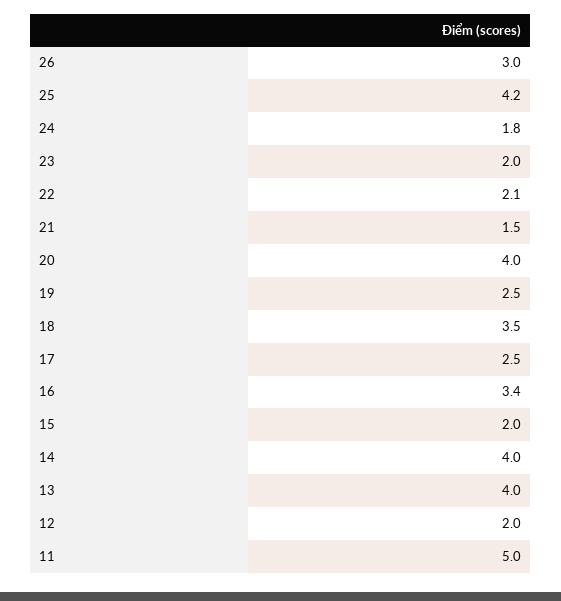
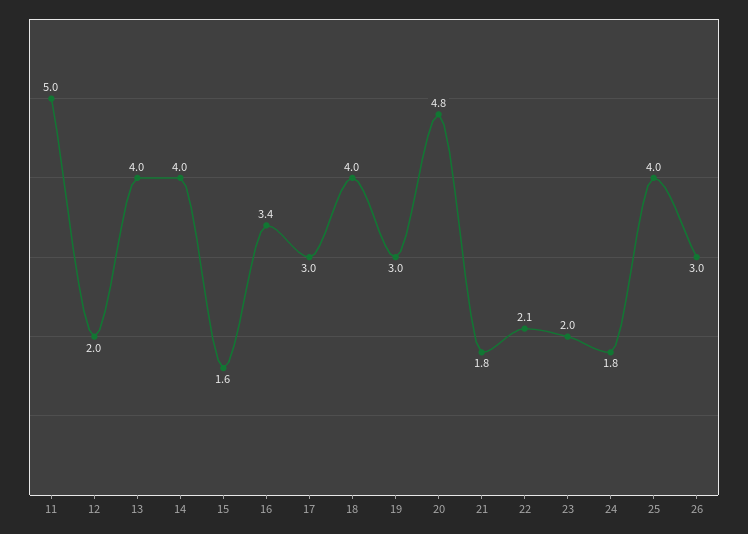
25: 4.2 -> 4
21: 1.5 -> 1.8
20: 4 -> 4.8
19: 2.5 -> 3
18: 3.5 -> 4
17: 2.5 -> 3
15: 2 -> 1.6

